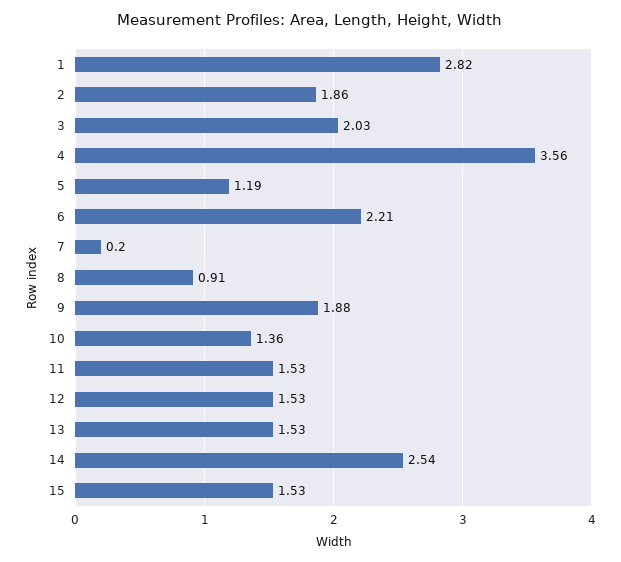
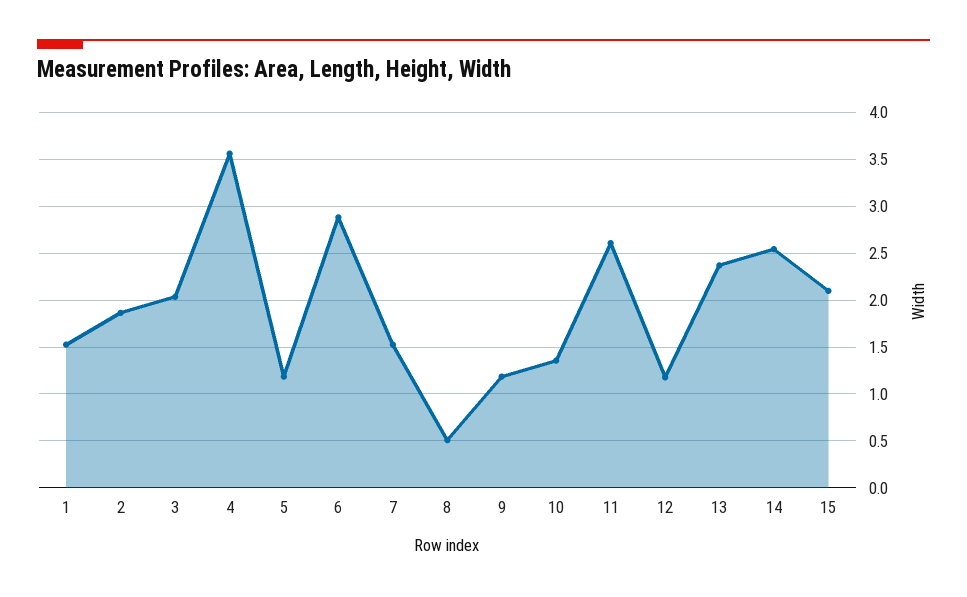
1: 2.82 -> 1.5
6: 2.21 -> 2.9
7: 0.2 -> 1.5
8: 0.91 -> 0.5
9: 1.88 -> 1.2
11: 1.53 -> 2.6
12: 1.53 -> 1.2
13: 1.53 -> 2.4
15: 1.53 -> 2.1

